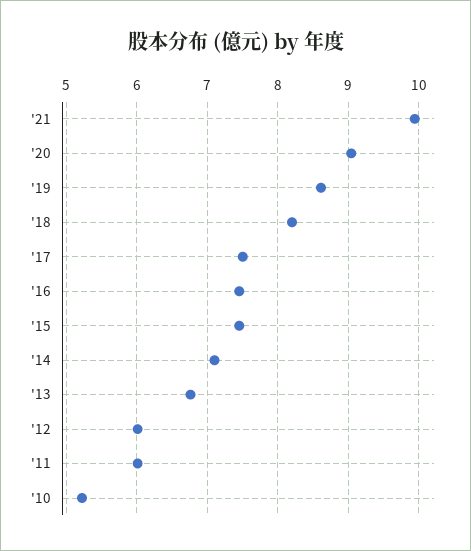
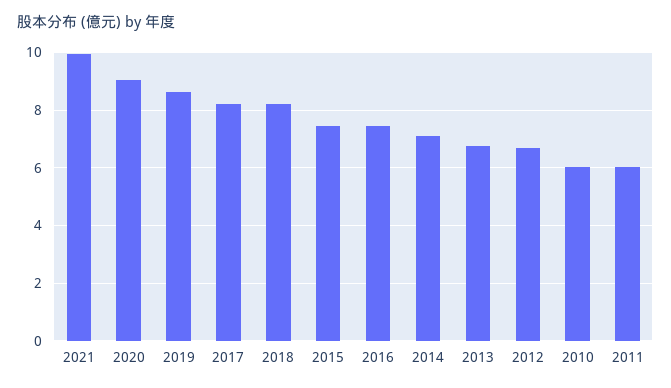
'17: 7.5 -> 8.25
'12: 6 -> 6.75
'10: 5.2 -> 6

